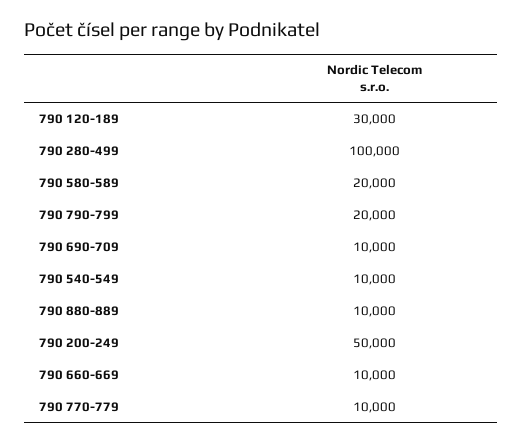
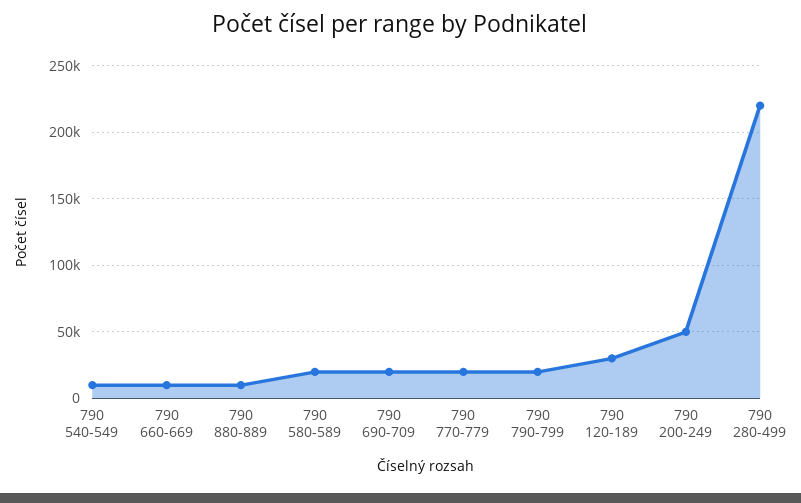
790 280-499: 100000 -> 220000
790 690-709: 10000 -> 20000
790 770-779: 10000 -> 20000

